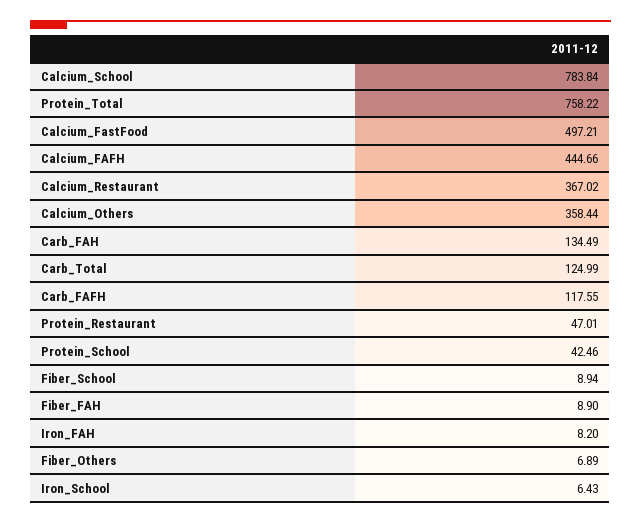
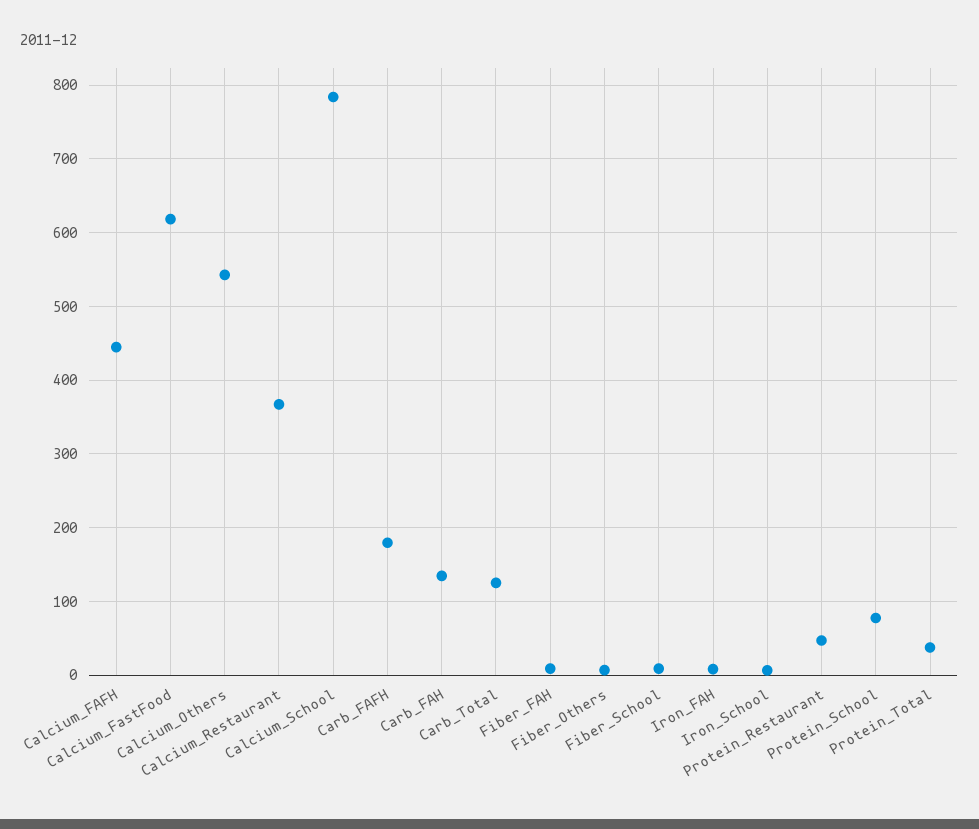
Protein_Total: 758.22 -> 40
Calcium_FastFood: 497.21 -> 620
Calcium_Others: 358.44 -> 540
Carb_FAFH: 117.55 -> 180
Protein_School: 42.46 -> 80

